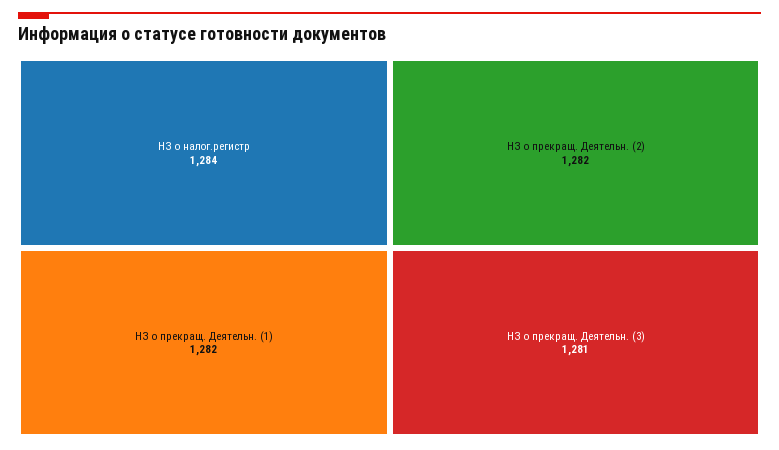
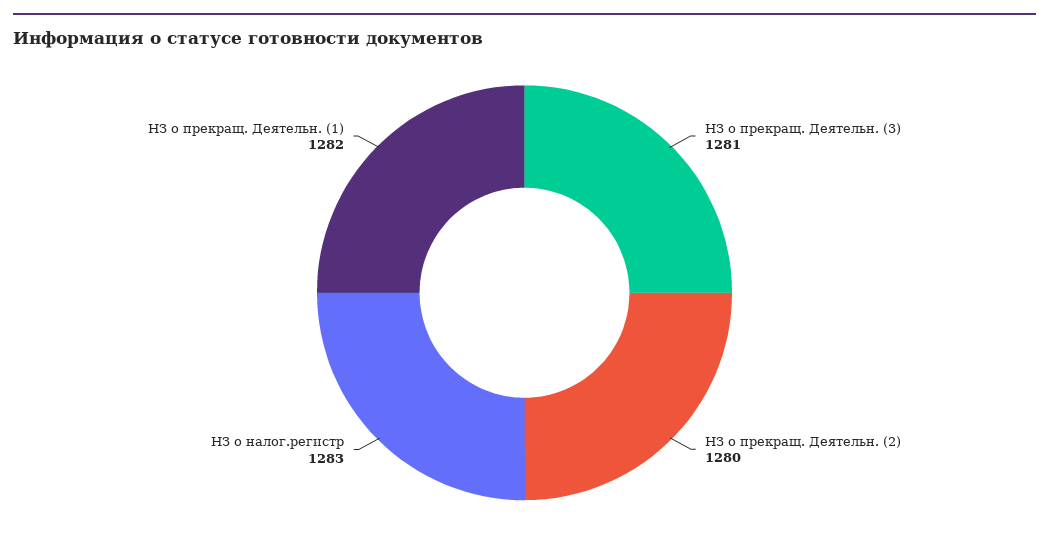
НЗ о налог.регистр: 1284 -> 1283
НЗ о прекращ. Деятельн. (2): 1282 -> 1280

